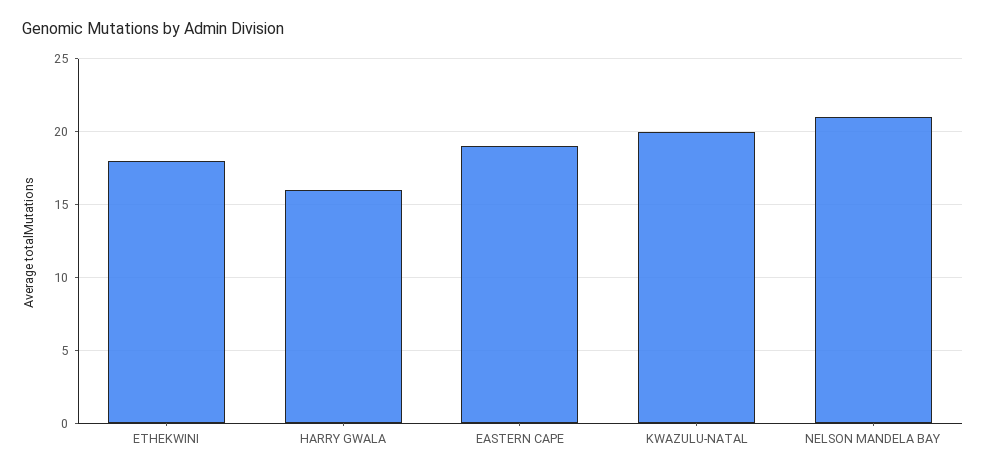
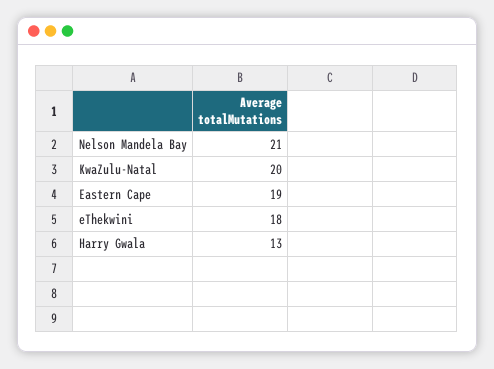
HARRY GWALA: 16 -> 13

